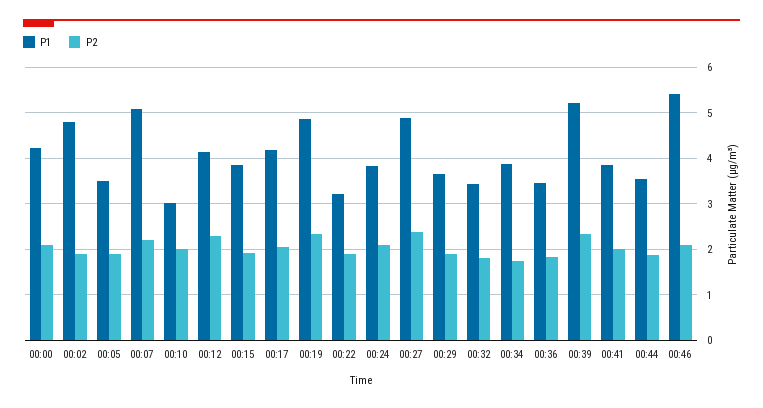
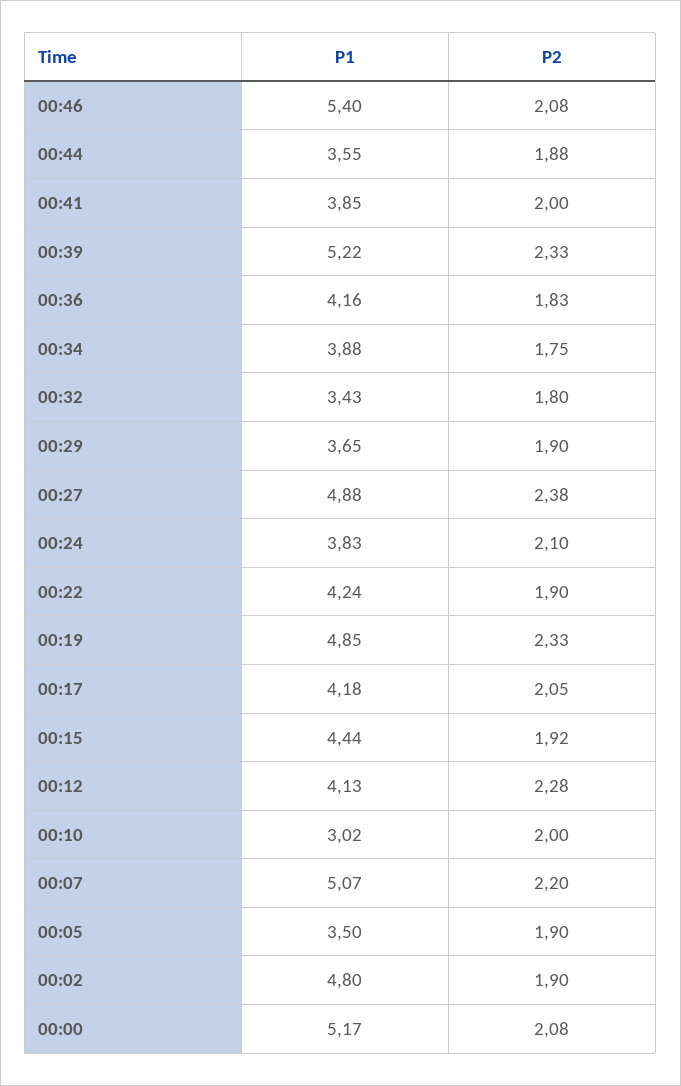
P1, 00:00: 4.2 -> 5.17
P1, 00:15: 3.8 -> 4.44
P1, 00:22: 3.2 -> 4.24
P1, 00:36: 3.4 -> 4.16

